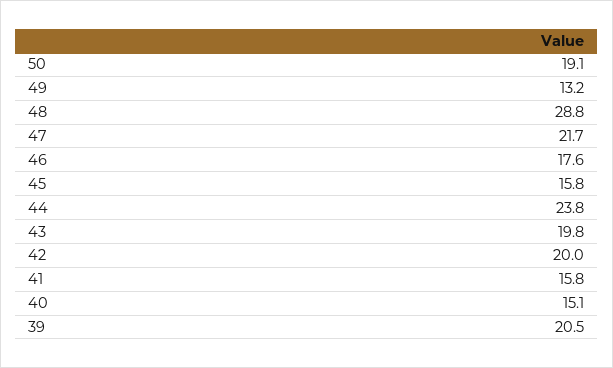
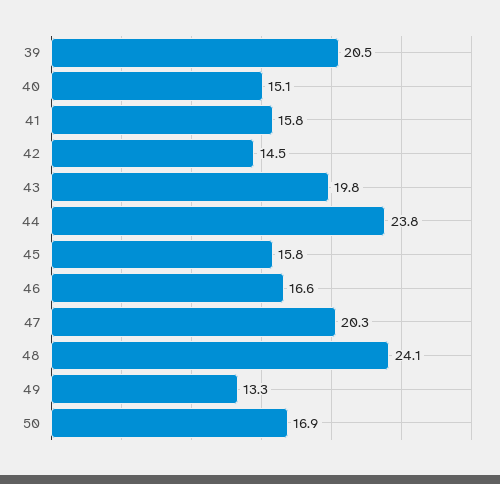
50: 19.1 -> 16.9
49: 13.2 -> 13.3
48: 28.8 -> 24.1
47: 21.7 -> 20.3
46: 17.6 -> 16.6
42: 20 -> 14.5

